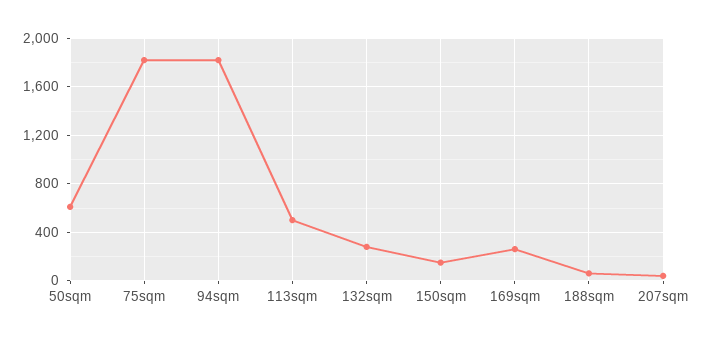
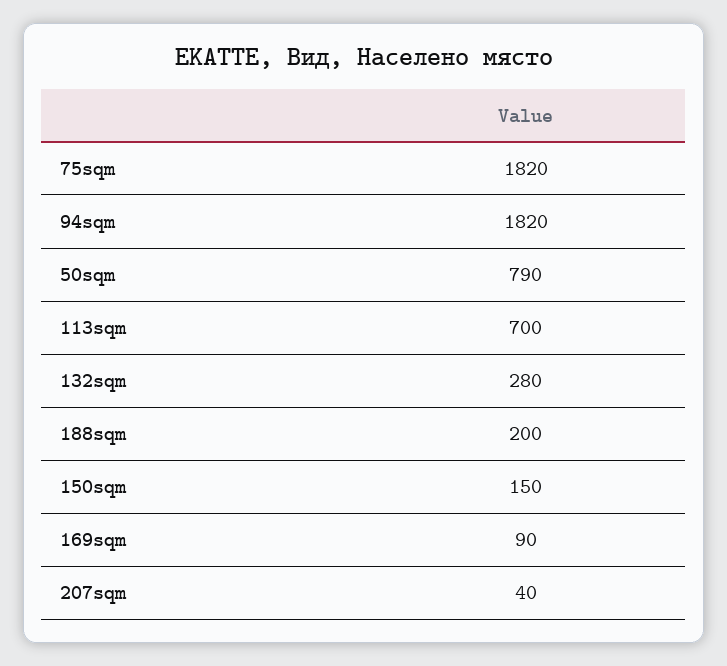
50sqm: 600 -> 790
113sqm: 500 -> 700
169sqm: 250 -> 90
188sqm: 50 -> 200

